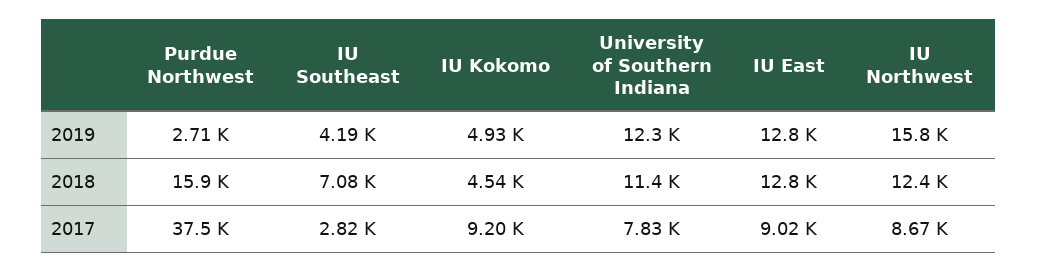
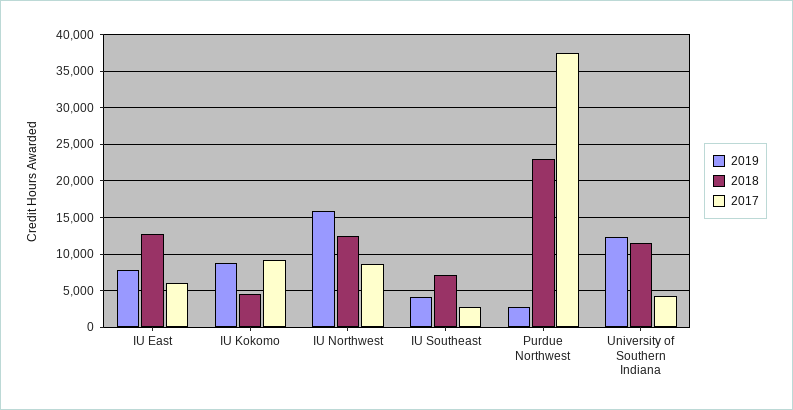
2019, IU Kokomo: 4930 -> 9000
2019, IU East: 12800 -> 8000
2018, Purdue Northwest: 15900 -> 23000
2017, University of Southern Indiana: 7830 -> 4000
2017, IU East: 9020 -> 6000

